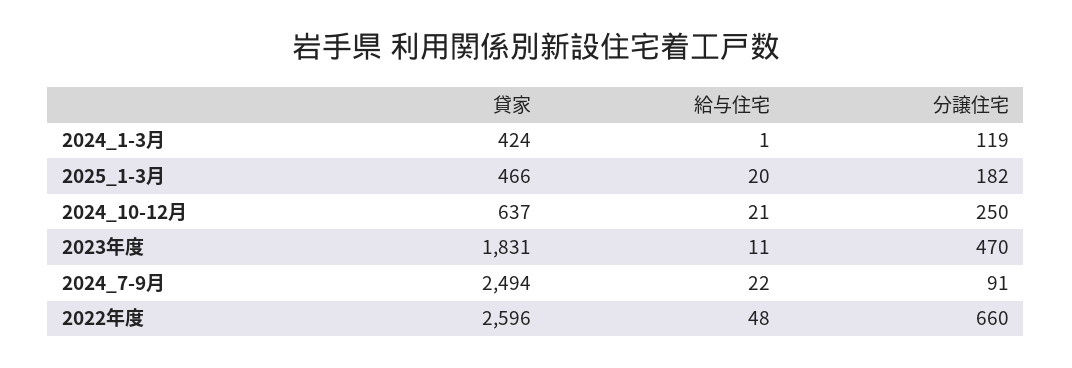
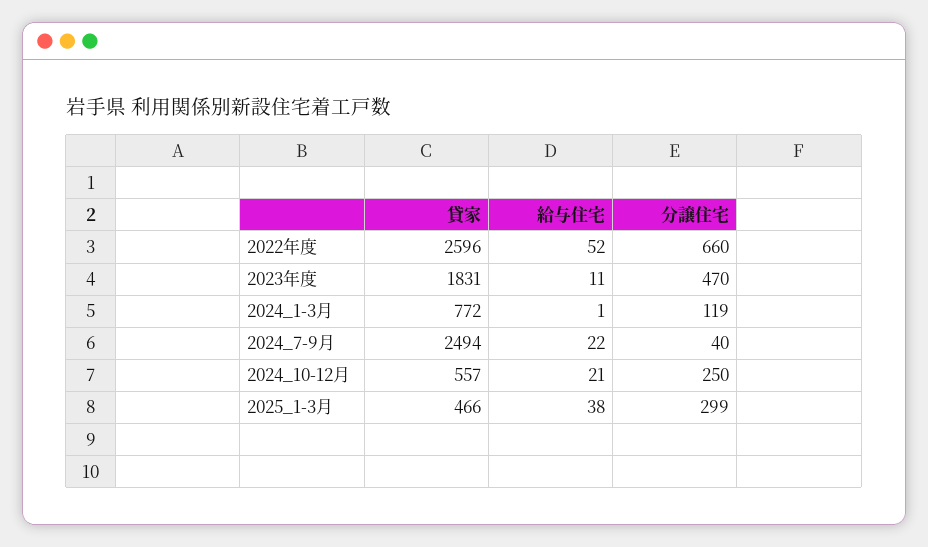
貸家, 2024_1-3月: 424 -> 772
給与住宅, 2025_1-3月: 20 -> 38
分譲住宅, 2025_1-3月: 182 -> 299
貸家, 2024_10-12月: 637 -> 557
分譲住宅, 2024_7-9月: 91 -> 40
給与住宅, 2022年度: 48 -> 52

